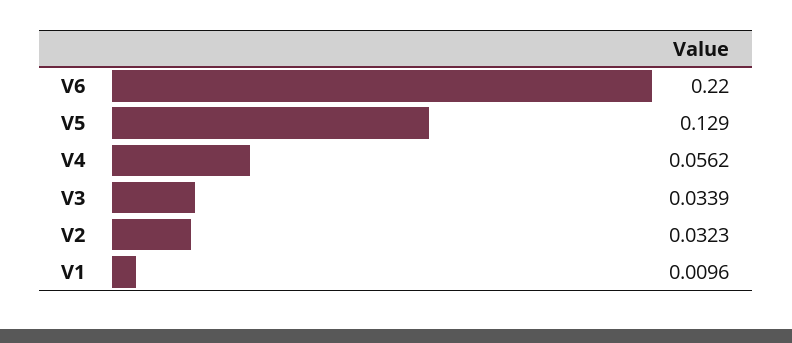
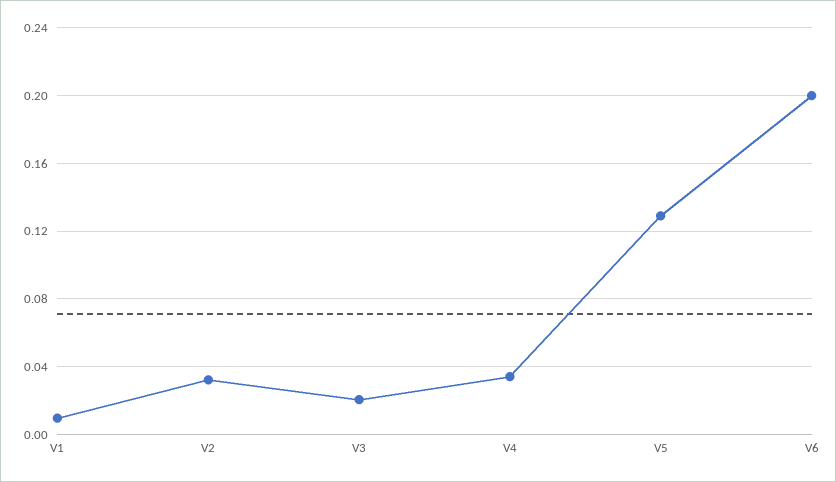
V6: 0.22 -> 0.2
V4: 0.0562 -> 0.035
V3: 0.0339 -> 0.02

